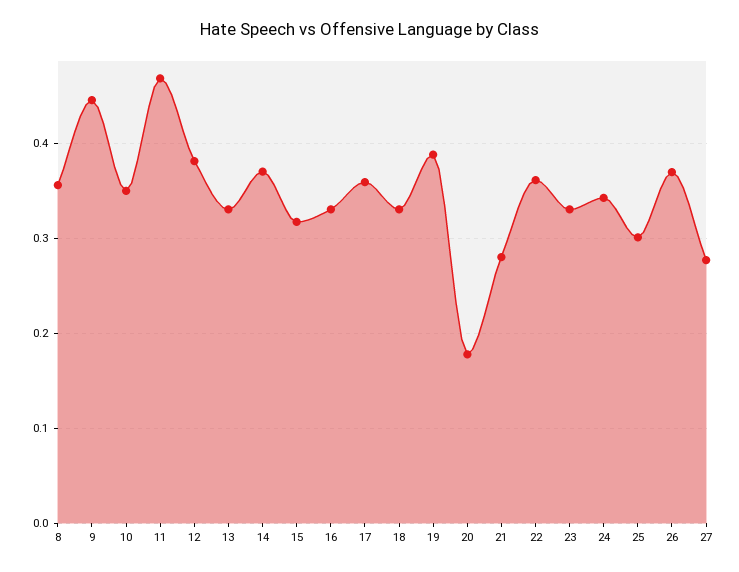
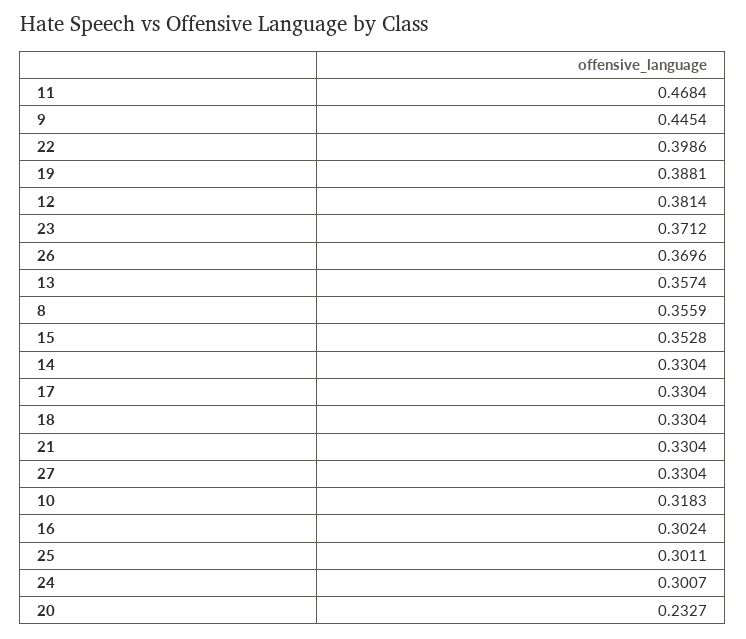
10: 0.35 -> 0.3183
13: 0.33 -> 0.3574
14: 0.37 -> 0.3304
15: 0.32 -> 0.3528
16: 0.33 -> 0.3024
17: 0.36 -> 0.3304
20: 0.18 -> 0.2327
21: 0.28 -> 0.3304
22: 0.36 -> 0.3986
23: 0.33 -> 0.3712
24: 0.34 -> 0.3007
27: 0.28 -> 0.3304

